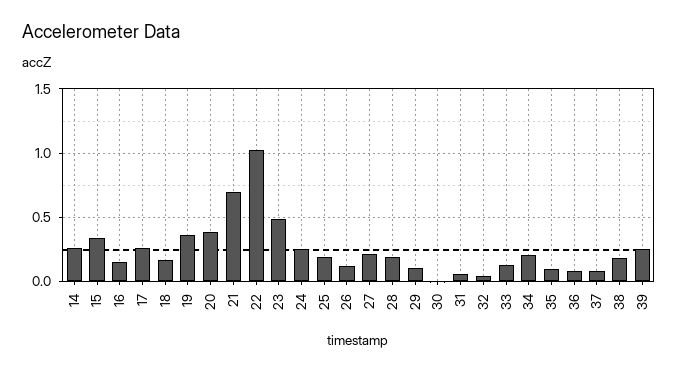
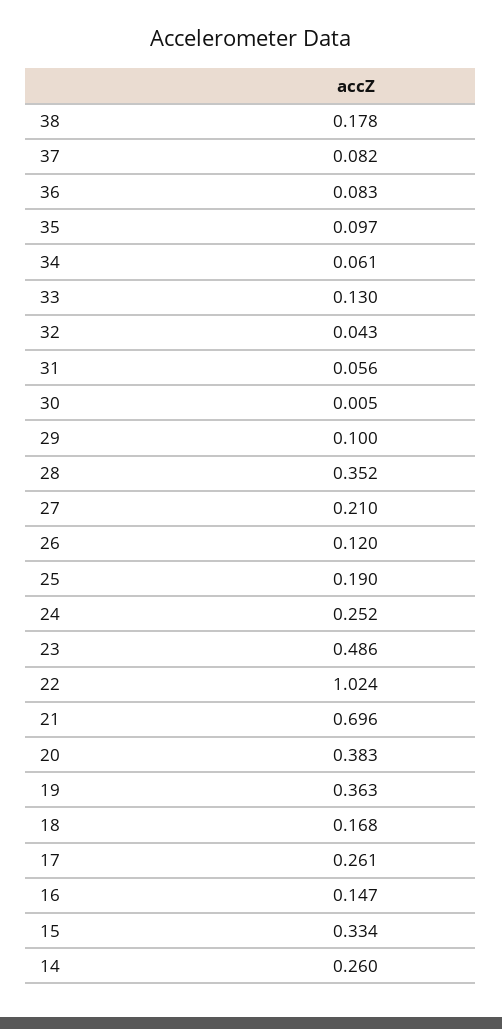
28: 0.2 -> 0.352
34: 0.2 -> 0.061
39: 0.25 -> none

